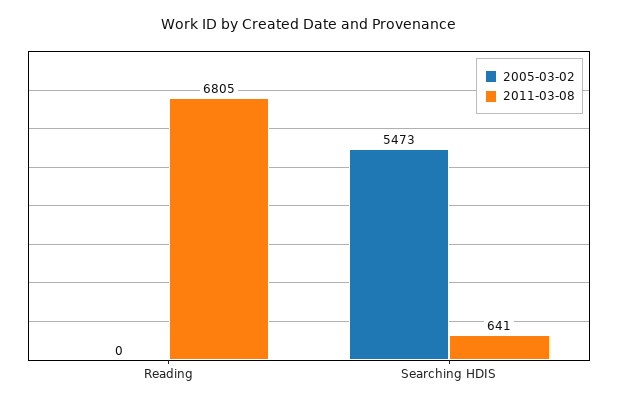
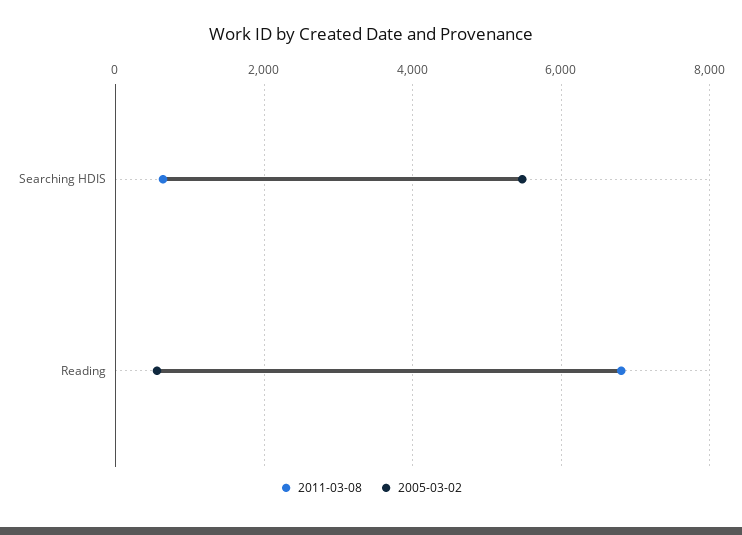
2005-03-02, Reading: 0 -> 600

